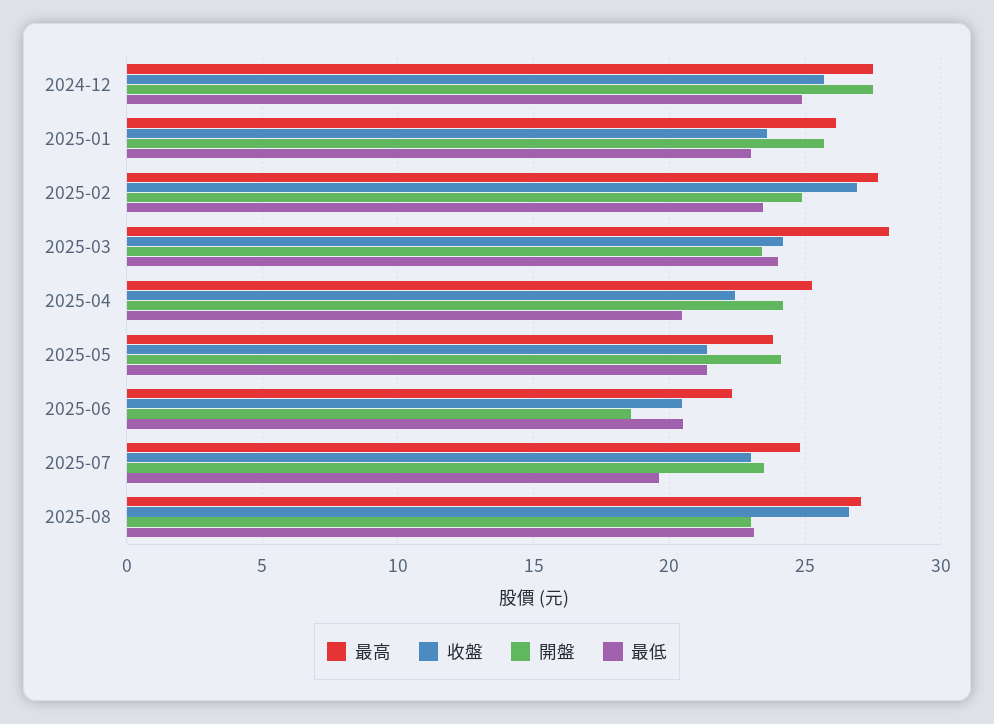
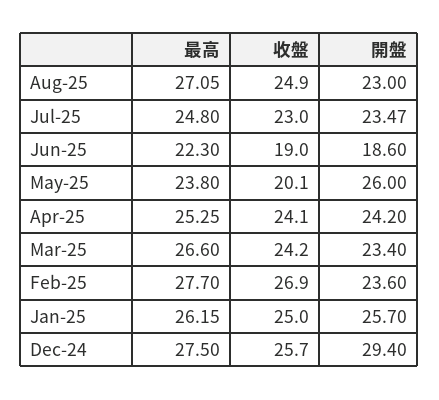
開盤, 2024-12: 27.5 -> 29.4
最低, 2024-12: 25 -> none
收盤, 2025-01: 23.5 -> 25
最低, 2025-01: 23 -> none
開盤, 2025-02: 25 -> 23.6
最低, 2025-02: 23.5 -> none
最高, 2025-03: 28 -> 26.6
最低, 2025-03: 24 -> none
收盤, 2025-04: 22.5 -> 24.1
最低, 2025-04: 20.5 -> none
收盤, 2025-05: 21.5 -> 20.1
開盤, 2025-05: 24 -> 26
最低, 2025-05: 21.5 -> none
收盤, 2025-06: 20.5 -> 19
最低, 2025-06: 20.5 -> none
最低, 2025-07: 19.5 -> none
收盤, 2025-08: 26.5 -> 24.9
最低, 2025-08: 23 -> none

